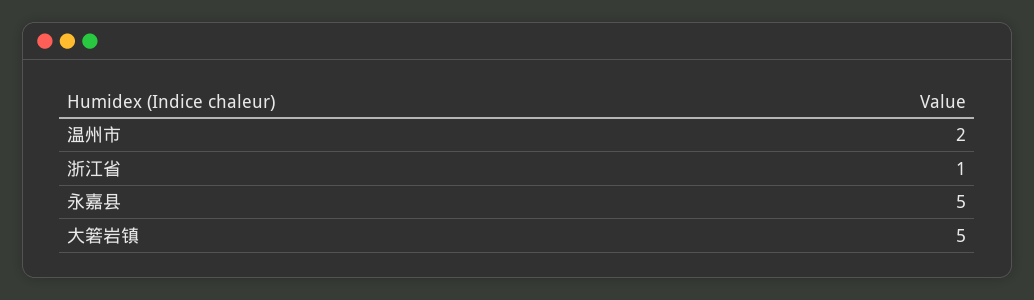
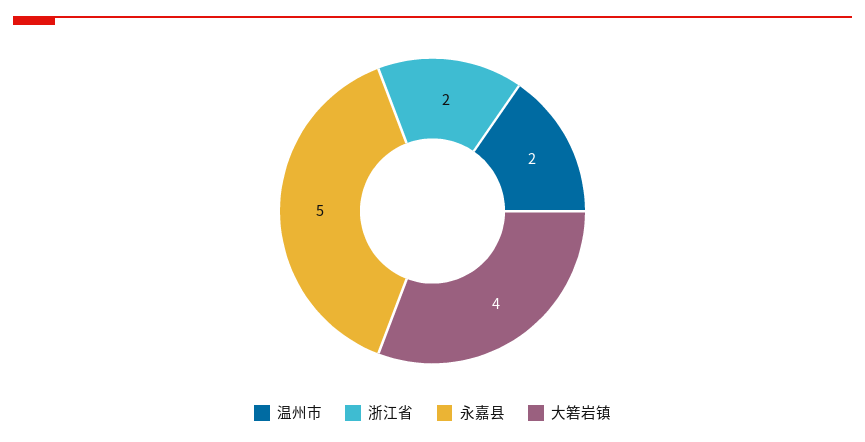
浙江省: 1 -> 2
大箬岩镇: 5 -> 4

